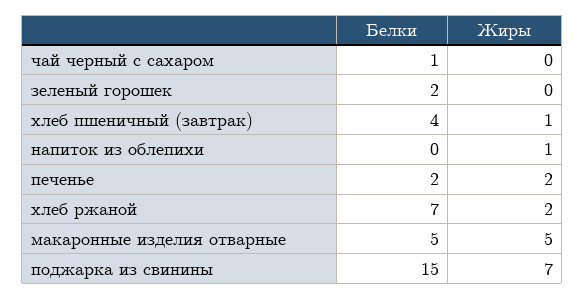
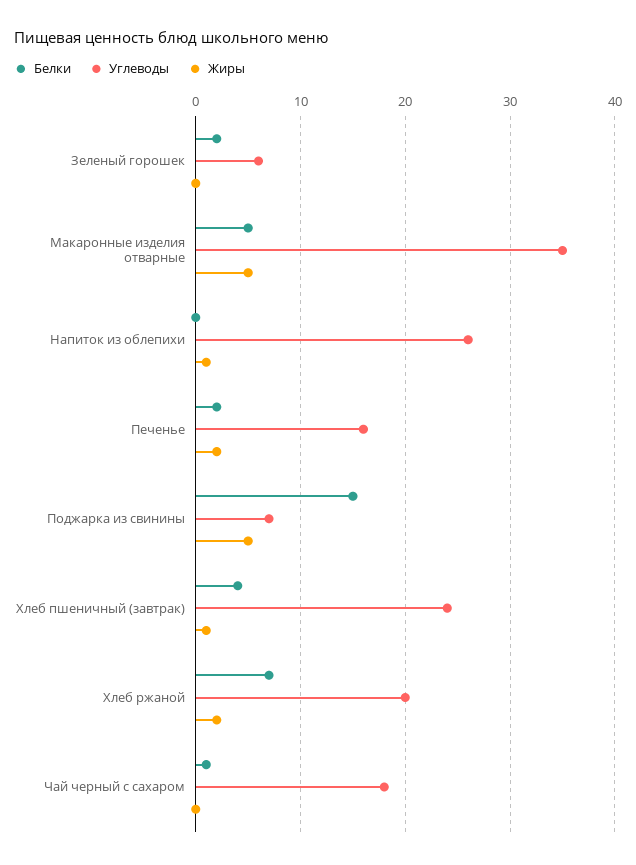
Жиры, поджарка из свинины: 7 -> 5
Углеводы, зеленый горошек: none -> 6
Углеводы, макаронные изделия отварные: none -> 35
Углеводы, напиток из облепихи: none -> 26
Углеводы, печенье: none -> 16
Углеводы, поджарка из свинины: none -> 7
Углеводы, хлеб пшеничный (завтрак): none -> 24
Углеводы, хлеб ржаной: none -> 20
Углеводы, чай черный с сахаром: none -> 18

